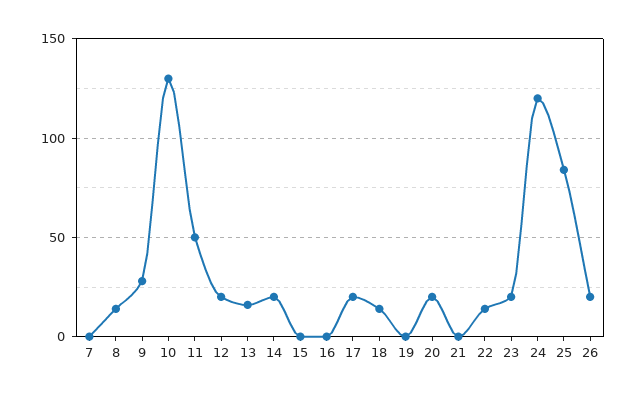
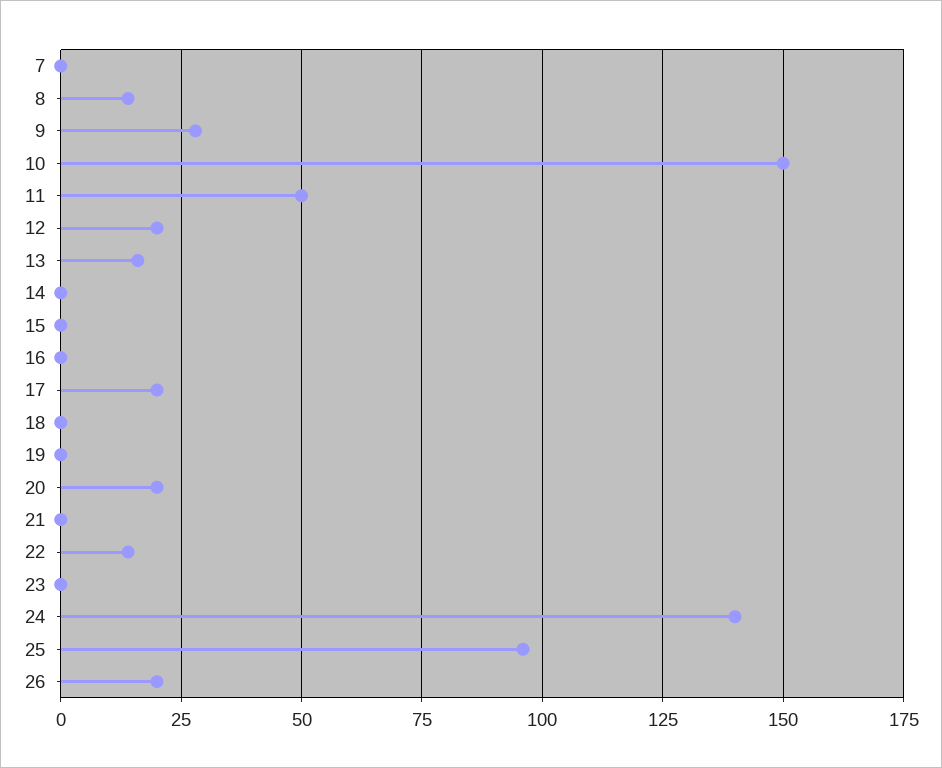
10: 130 -> 150
14: 20 -> 0
18: 15 -> 0
23: 20 -> 0
24: 120 -> 140
25: 85 -> 95

